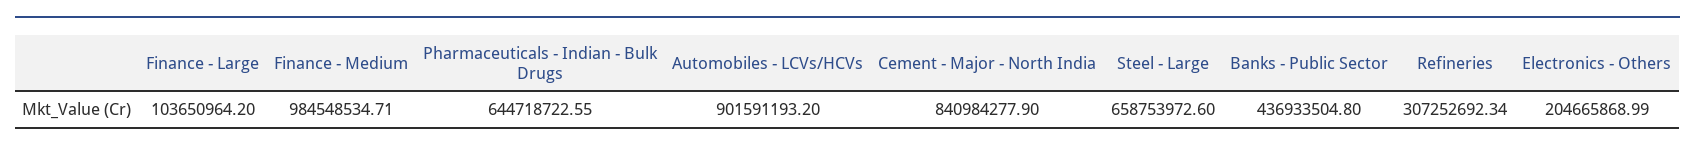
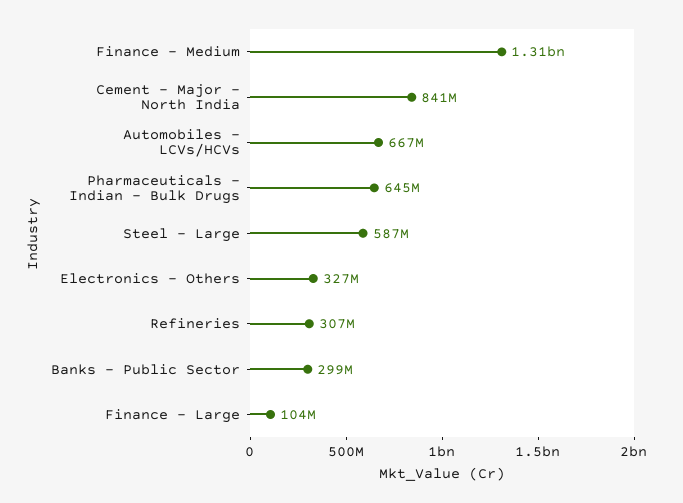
Finance - Medium: 984548534.71 -> 1310000000
Automobiles - LCVs/HCVs: 901591193.2 -> 667000000
Steel - Large: 658753972.6 -> 587000000
Banks - Public Sector: 436933504.8 -> 299000000
Electronics - Others: 204665868.99 -> 327000000

